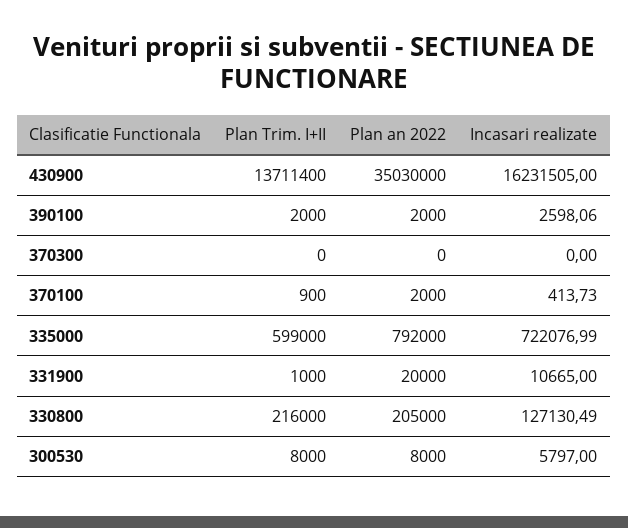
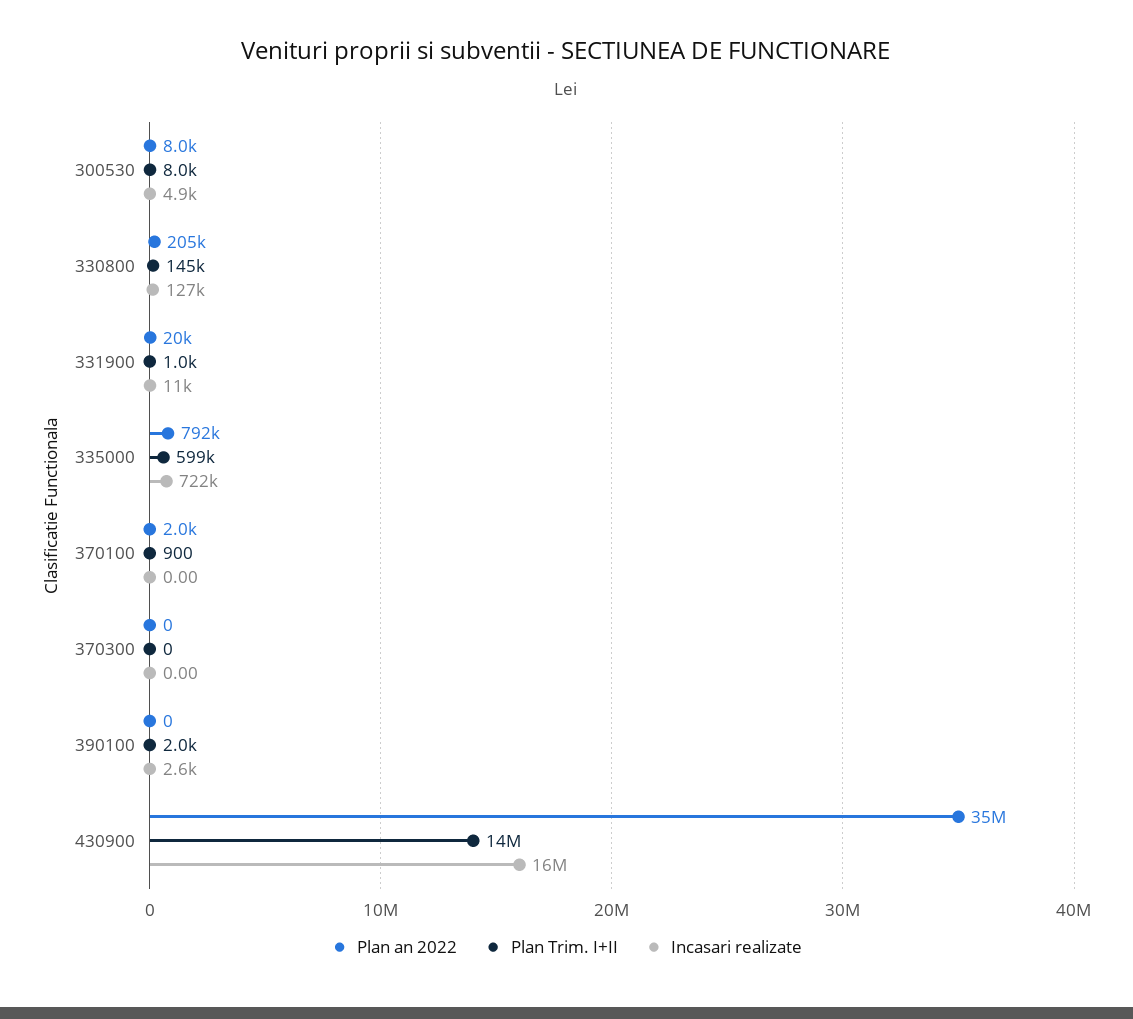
Plan an 2022, 390100: 2000 -> 0
Incasari realizate, 370100: 413.73 -> 0
Plan Trim. I+II, 330800: 216000 -> 145000
Incasari realizate, 300530: 5797 -> 4900

